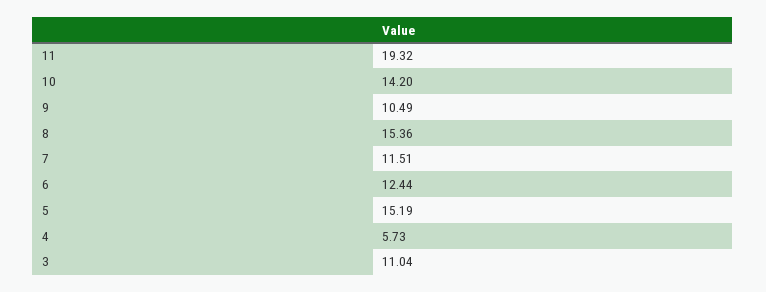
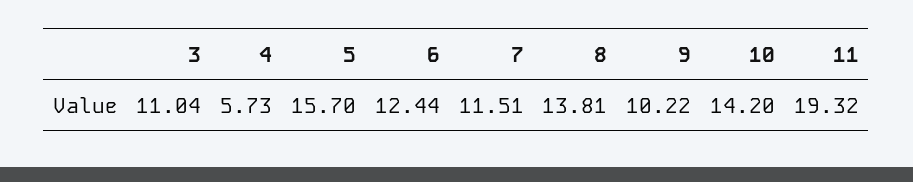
9: 10.49 -> 10.22
8: 15.36 -> 13.81
5: 15.19 -> 15.7

